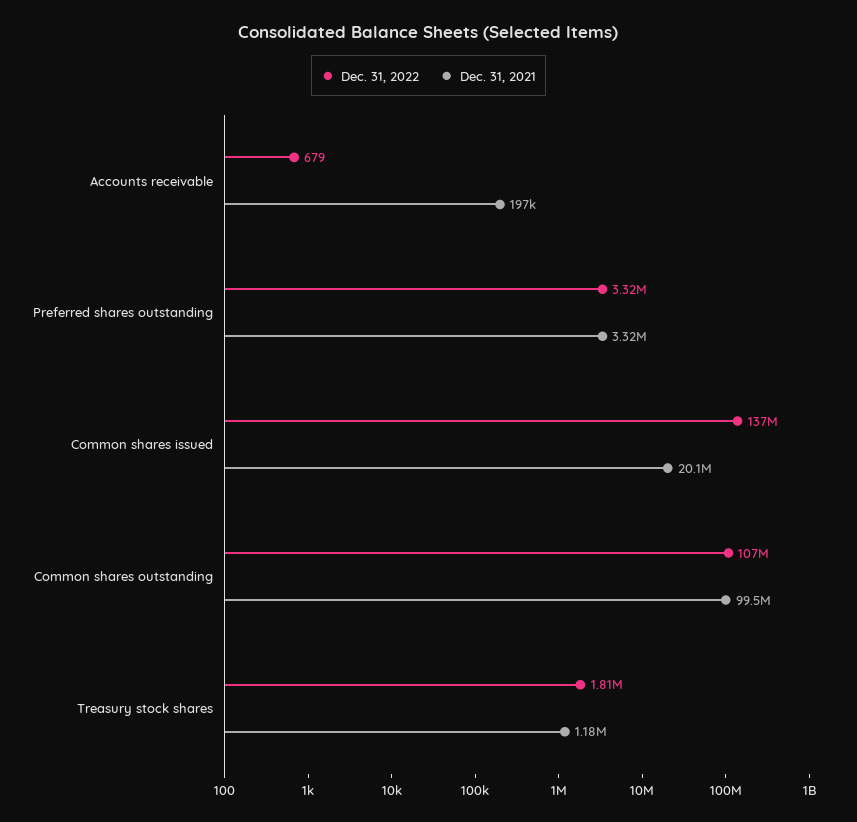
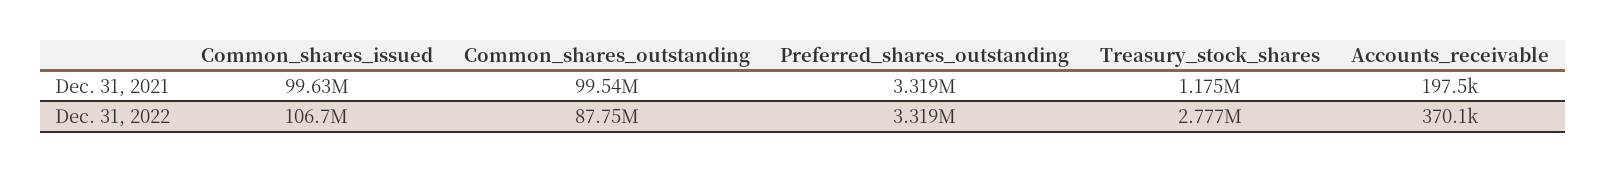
Dec. 31, 2022, Accounts receivable: 679 -> 370100
Dec. 31, 2022, Common shares issued: 137000000 -> 106700000
Dec. 31, 2021, Common shares issued: 20100000 -> 99630000
Dec. 31, 2022, Common shares outstanding: 107000000 -> 87750000
Dec. 31, 2022, Treasury stock shares: 1810000 -> 2777000

